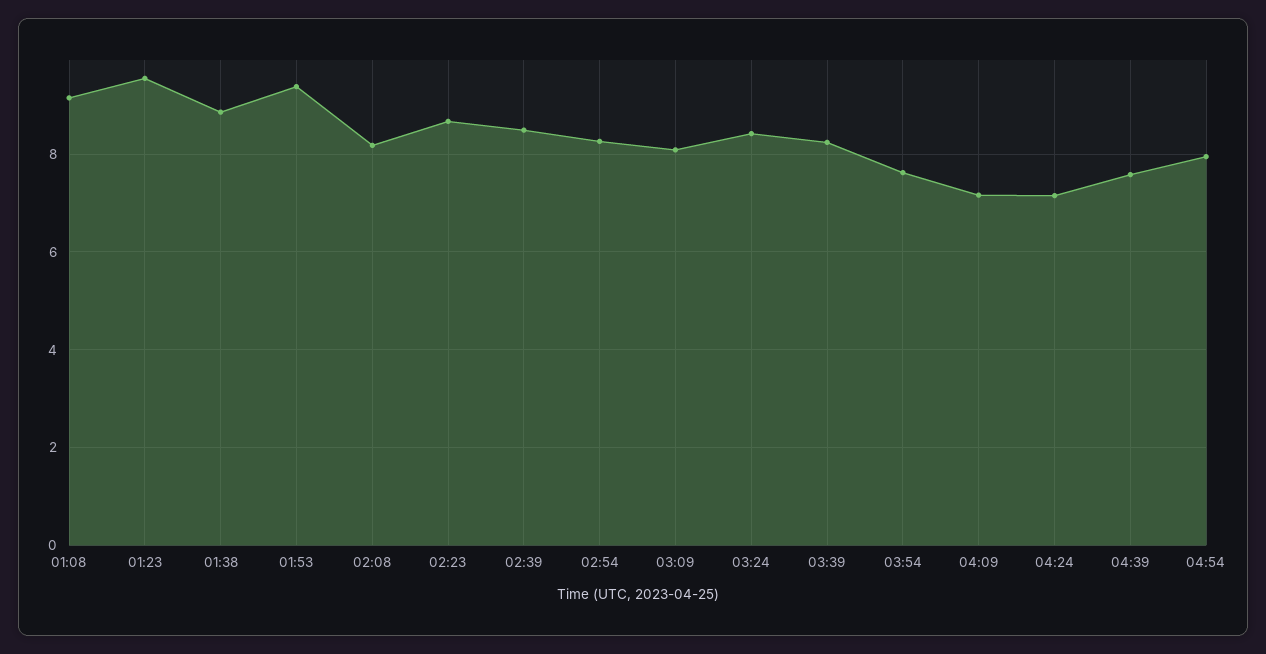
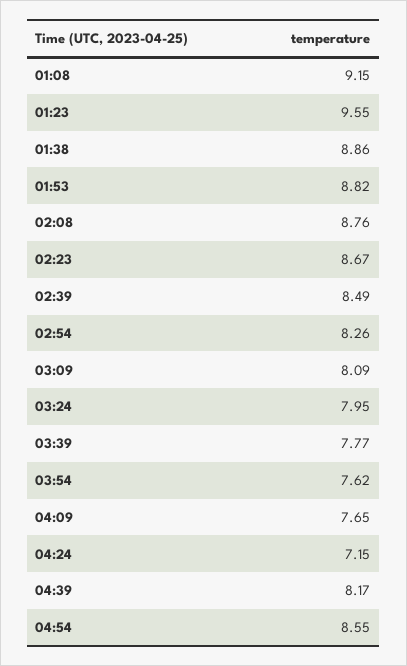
01:53: 9.4 -> 8.82
02:08: 8.2 -> 8.76
03:24: 8.4 -> 7.95
03:39: 8.2 -> 7.77
04:09: 7.2 -> 7.65
04:39: 7.6 -> 8.17
04:54: 8 -> 8.55

